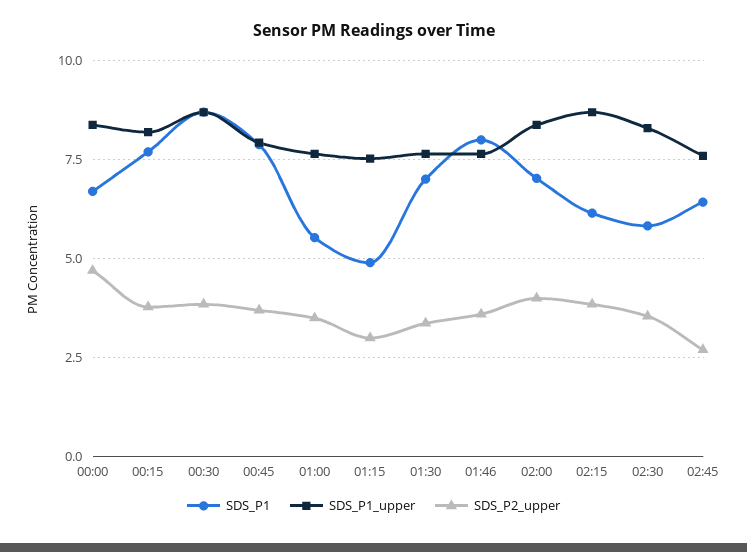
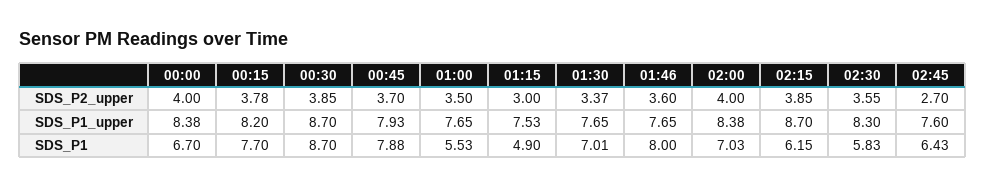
SDS_P2_upper, 00:00: 4.75 -> 4

